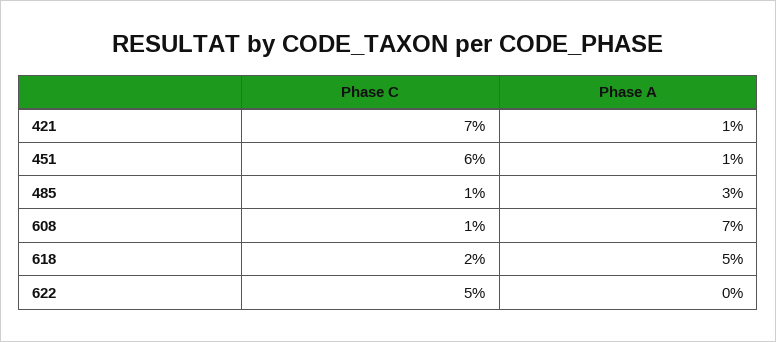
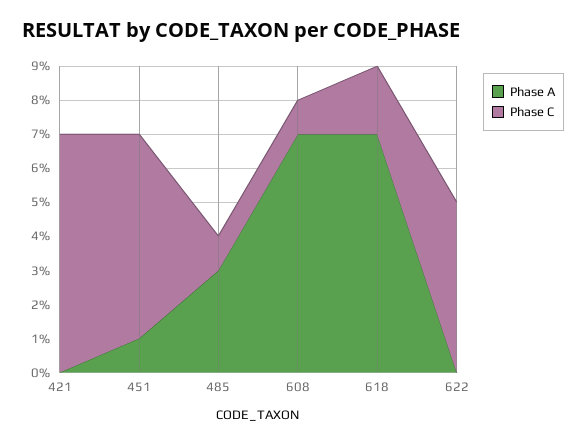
Phase A, 421: 1 -> 0
Phase A, 618: 5 -> 7

